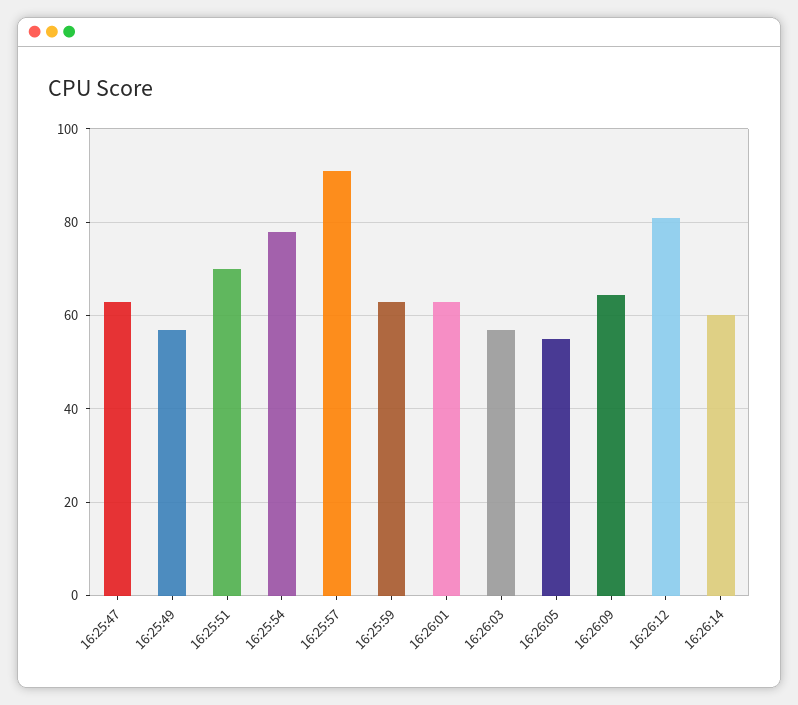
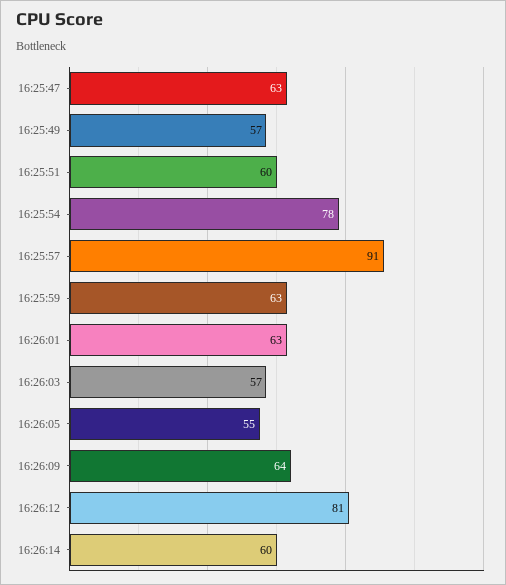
16:25:51: 70 -> 60

